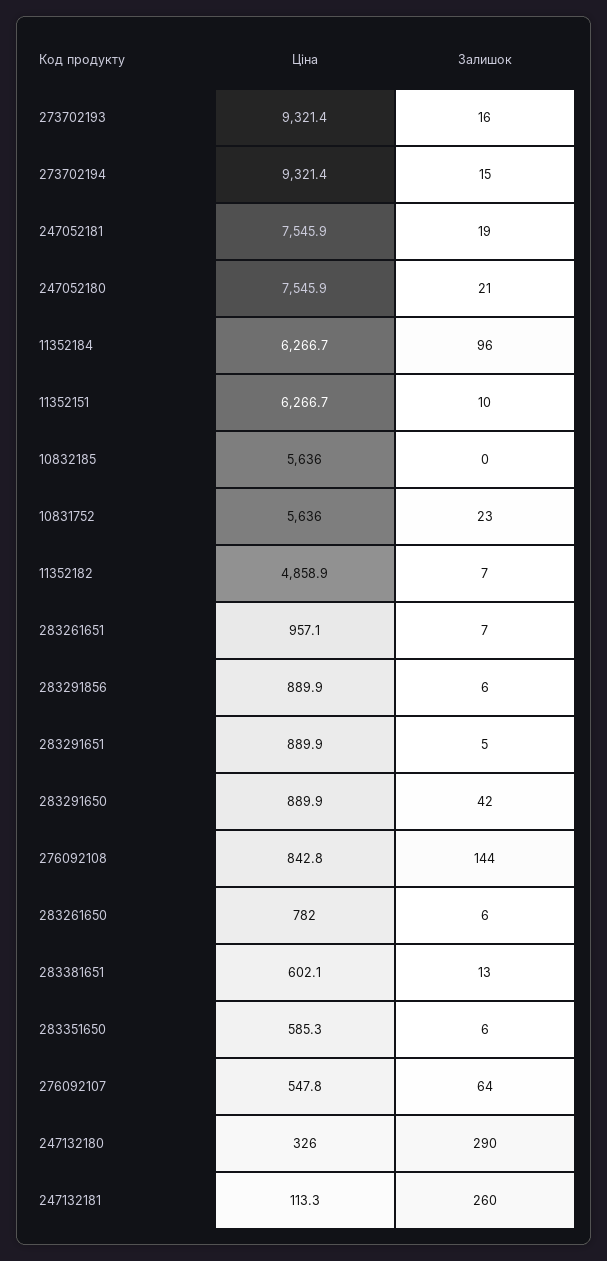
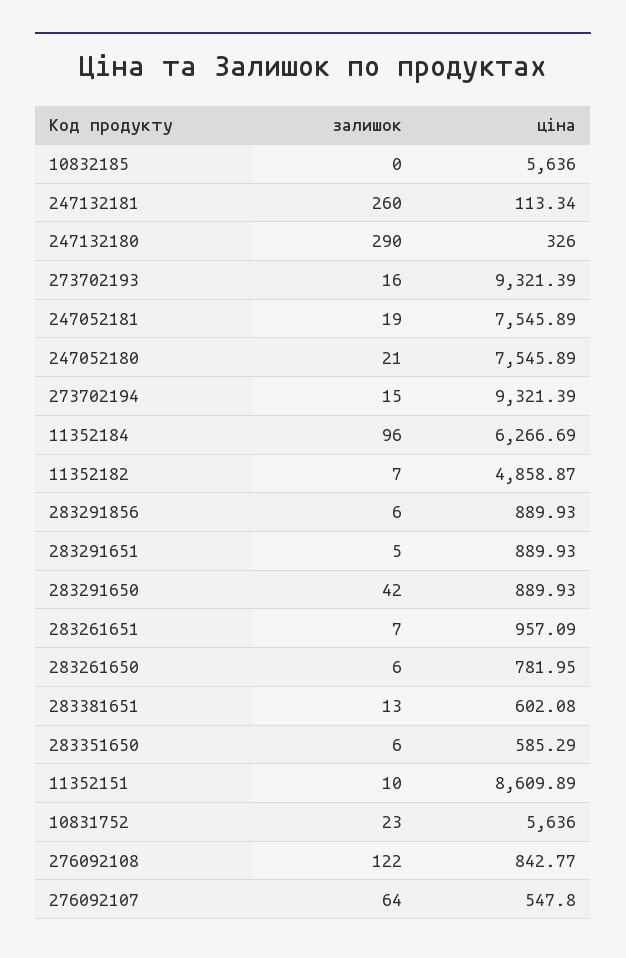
Ціна, 11352151: 6266.7 -> 8609.89
Залишок, 276092108: 144 -> 122

